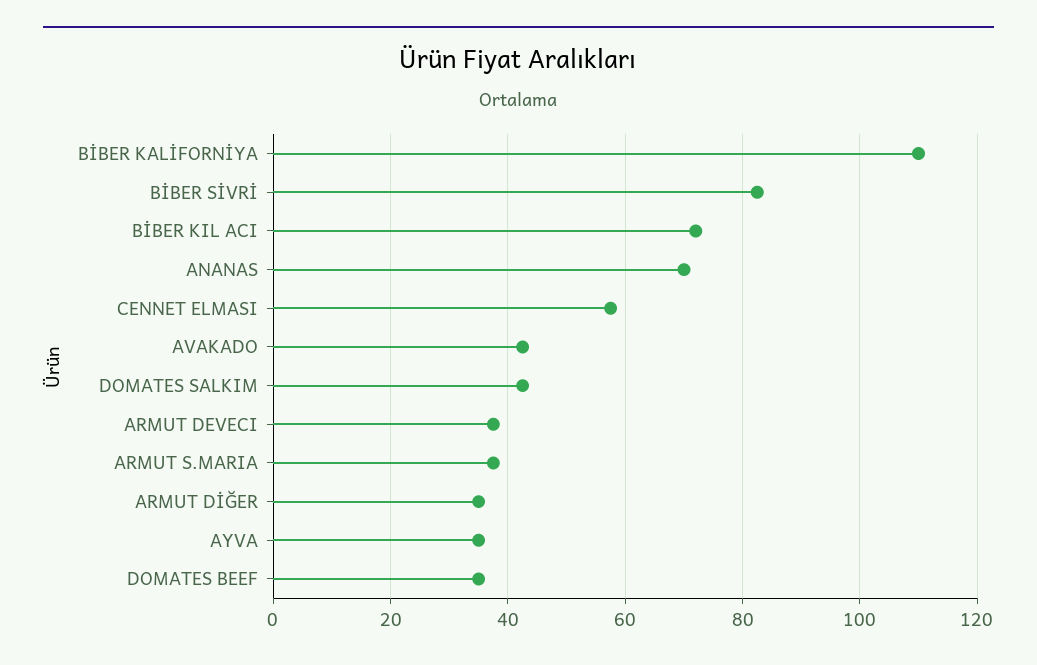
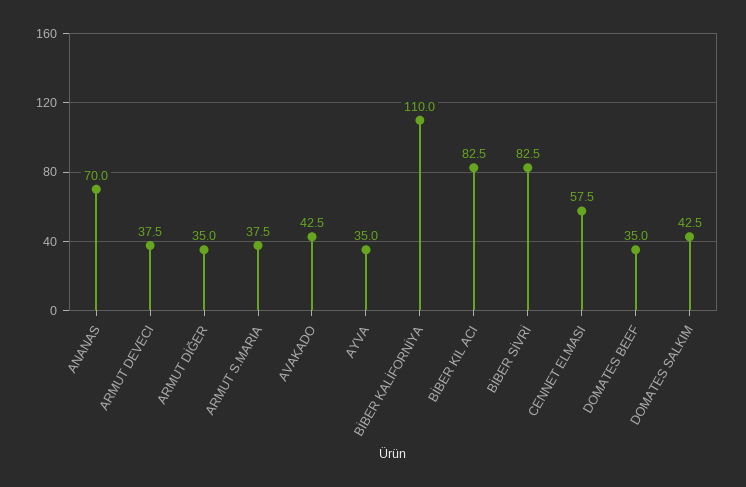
BİBER KIL ACI: 72 -> 82.5

